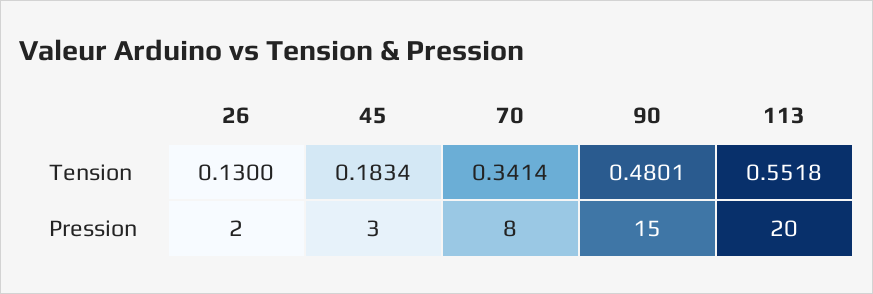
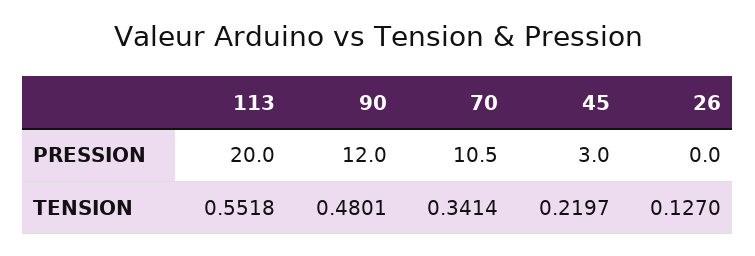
26, Tension: 0.13 -> 0.127
45, Tension: 0.1834 -> 0.2197
26, Pression: 2 -> 0
70, Pression: 8 -> 10.5
90, Pression: 15 -> 12

